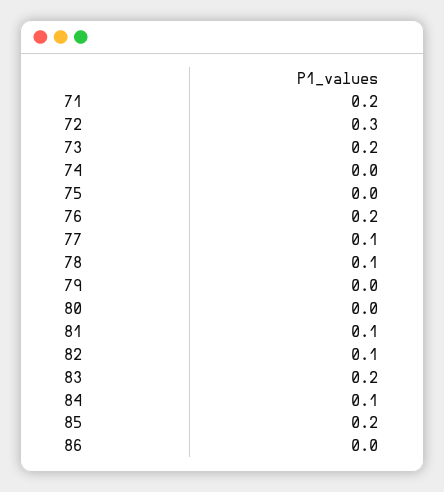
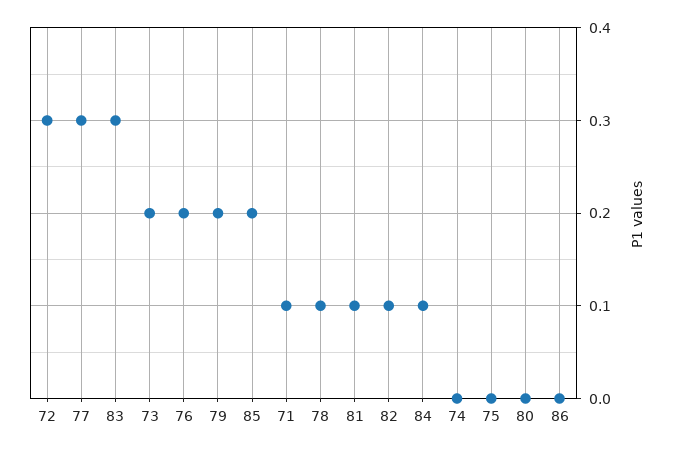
71: 0.2 -> 0.1
77: 0.1 -> 0.3
79: 0 -> 0.2
83: 0.2 -> 0.3

